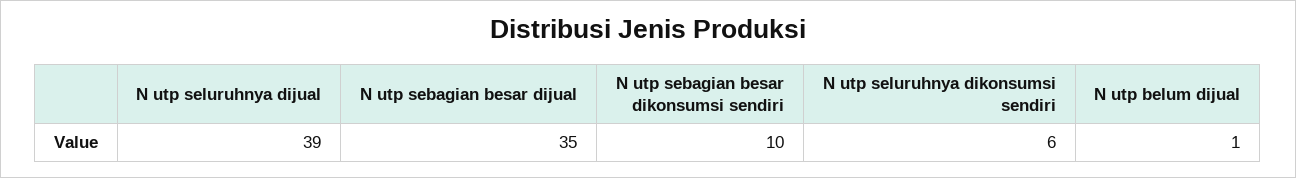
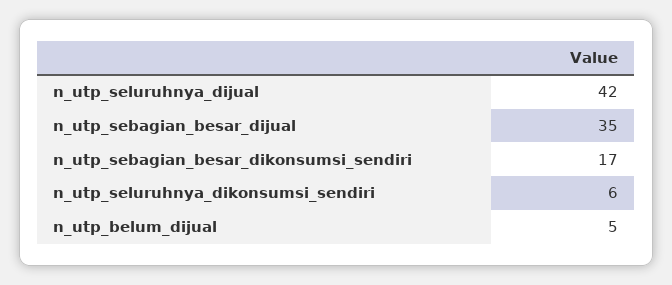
N utp seluruhnya dijual: 39 -> 42
N utp sebagian besar dikonsumsi sendiri: 10 -> 17
N utp belum dijual: 1 -> 5

